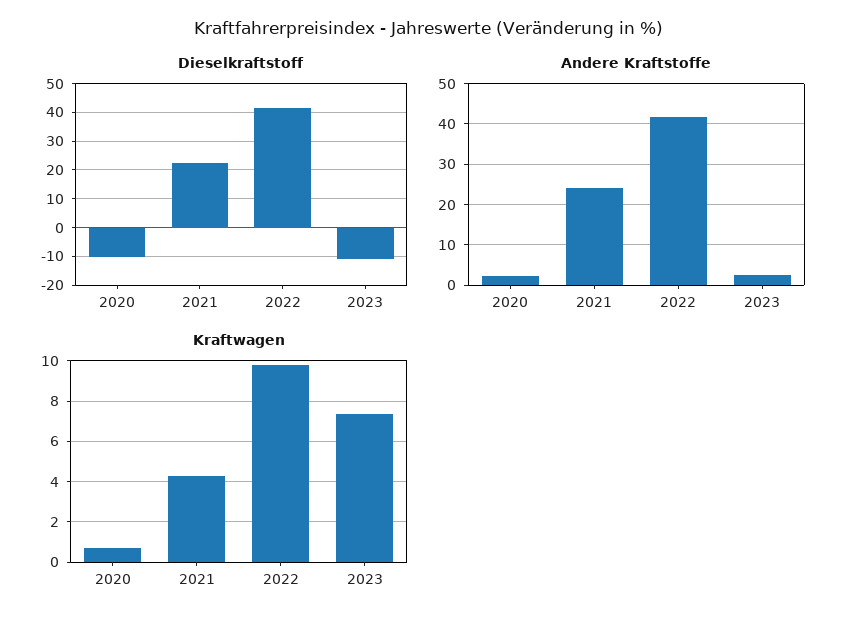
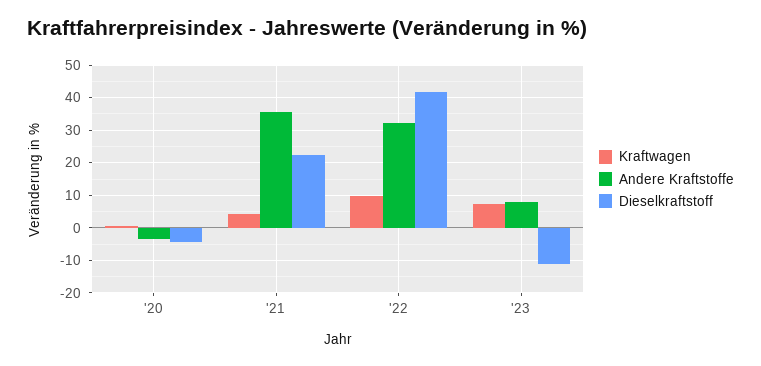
Dieselkraftstoff, 2020: -10 -> -4
Andere Kraftstoffe, 2020: 2 -> -4
Andere Kraftstoffe, 2021: 24 -> 36
Andere Kraftstoffe, 2022: 42 -> 32
Andere Kraftstoffe, 2023: 2 -> 8

